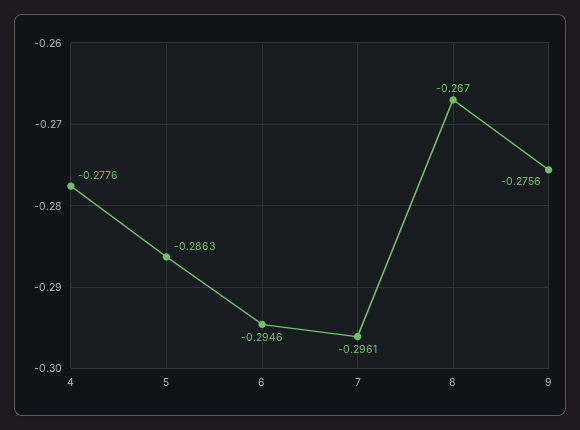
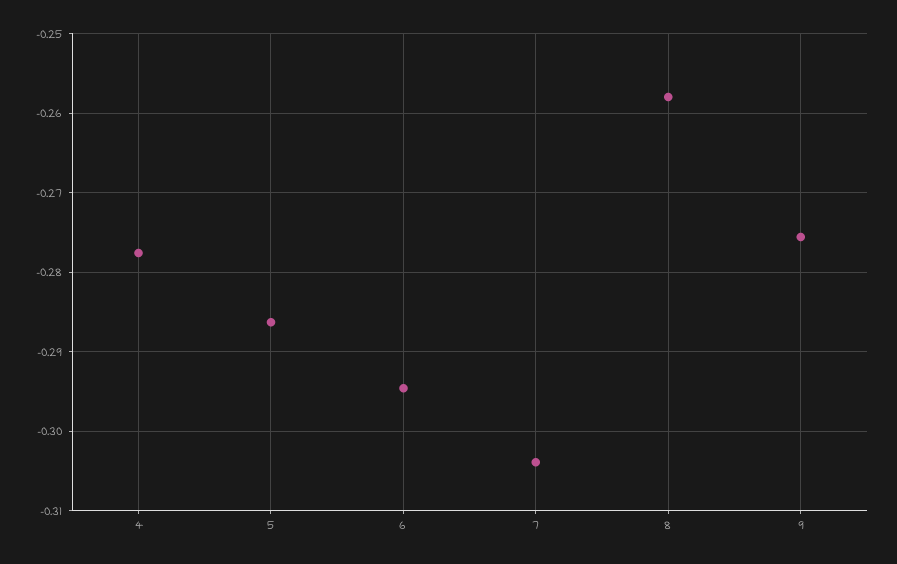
7: -0.2961 -> -0.304
8: -0.267 -> -0.258

